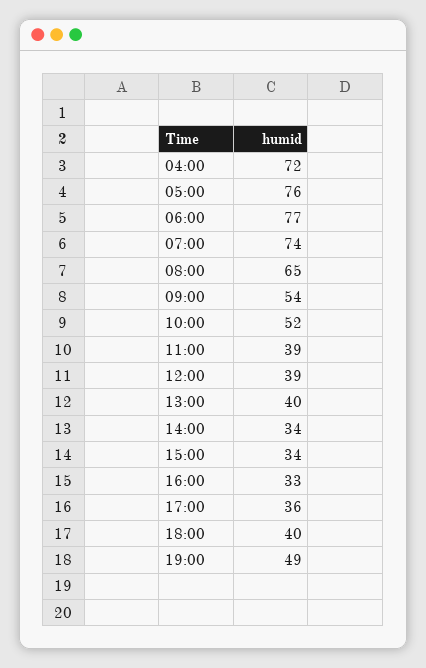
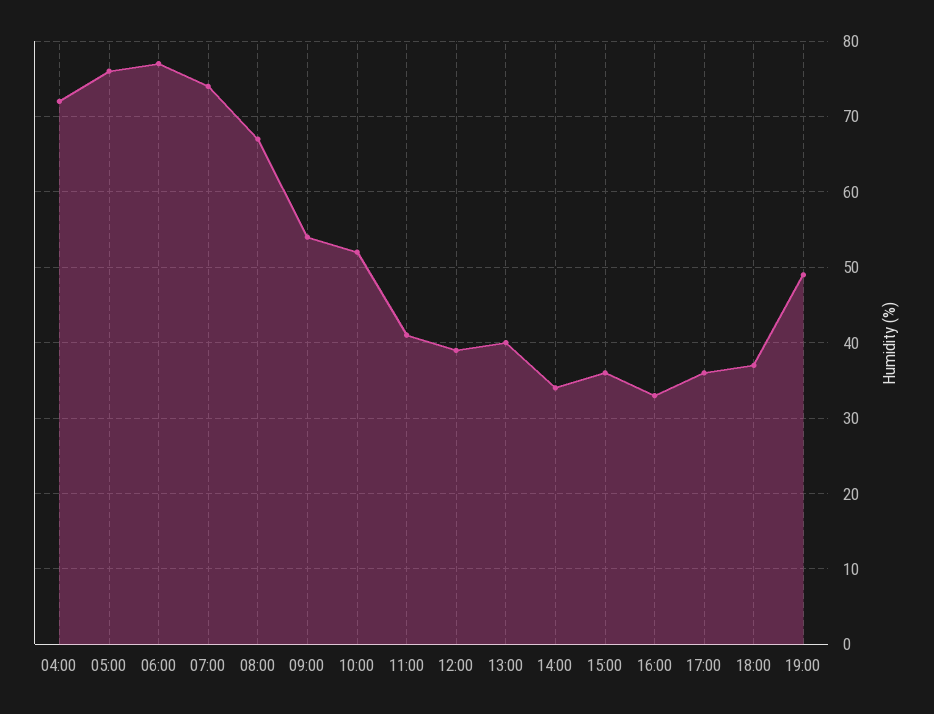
08:00: 65 -> 67
11:00: 39 -> 41
15:00: 34 -> 36
18:00: 40 -> 37

